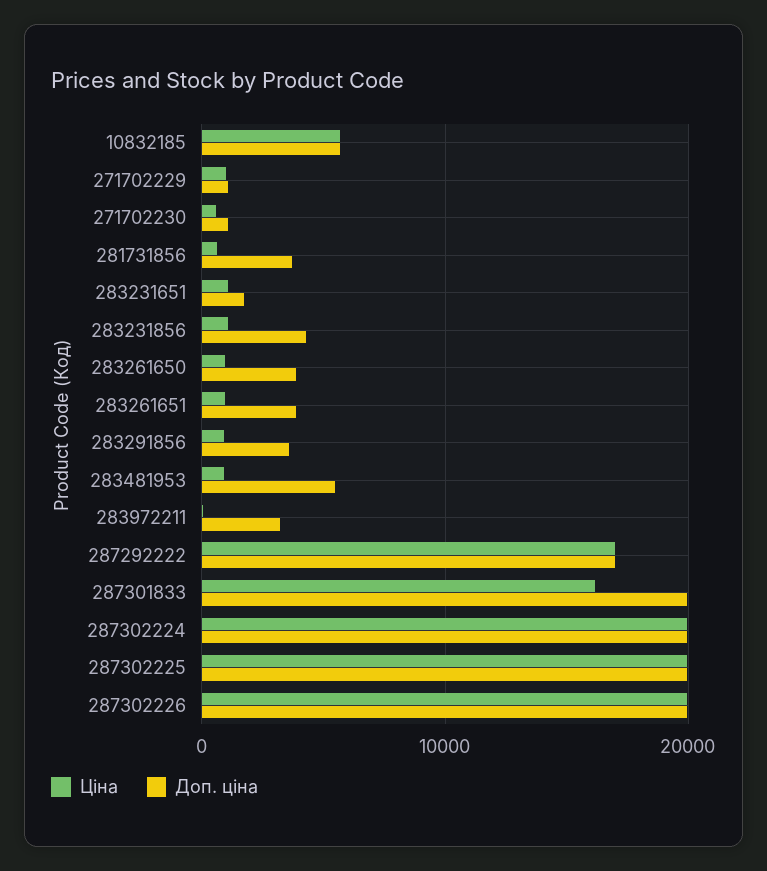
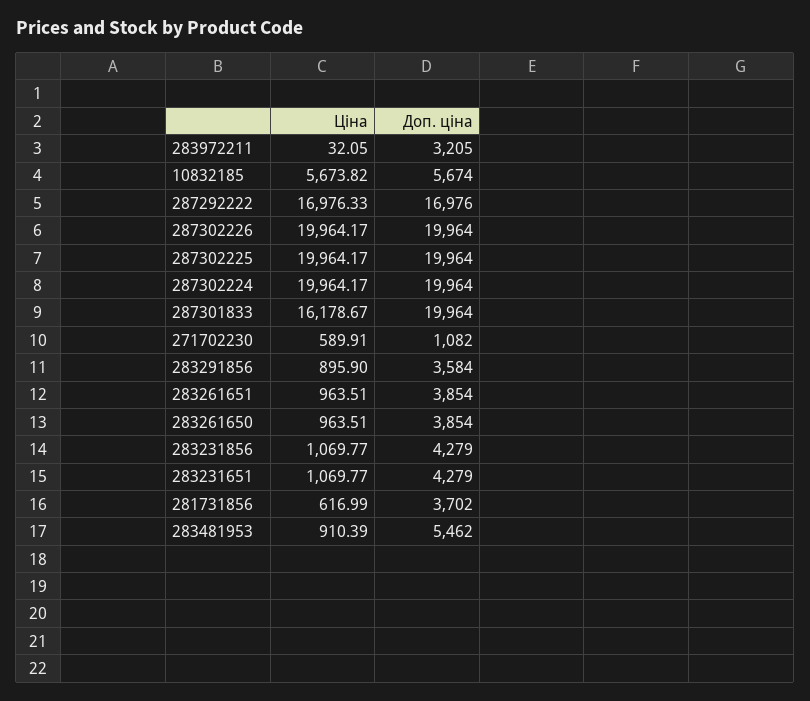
Ціна, 271702229: 1000 -> none
Доп. ціна, 271702229: 1000 -> none
Доп. ціна, 283231651: 2000 -> 4279

